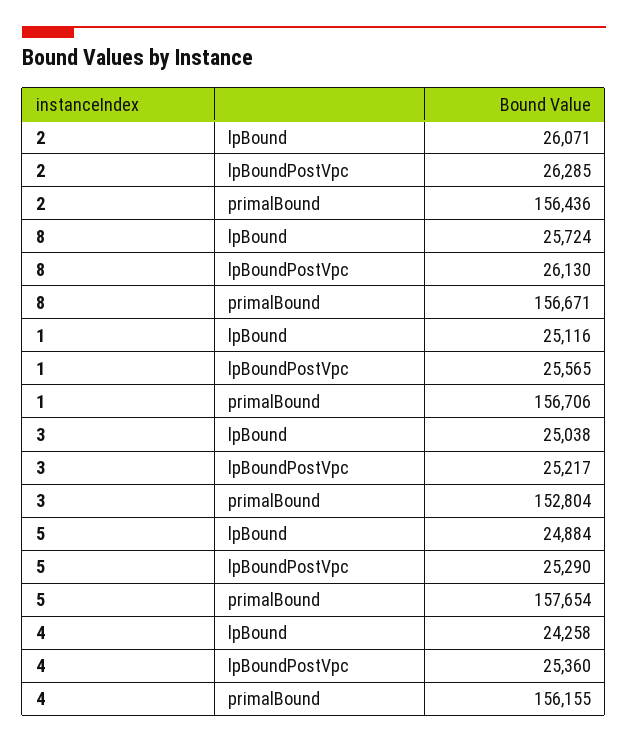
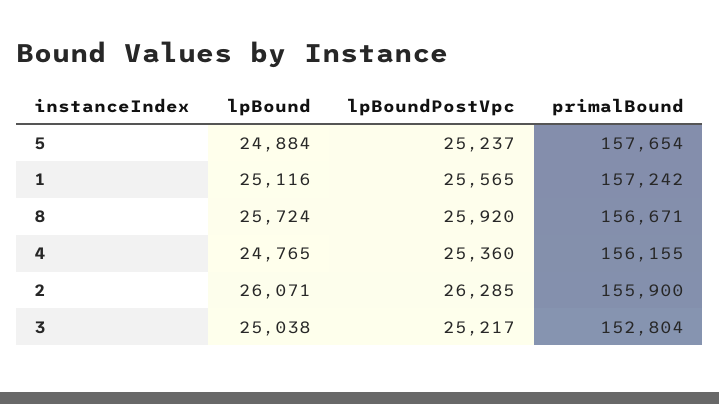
2, primalBound: 156436 -> 155900
8, lpBoundPostVpc: 26130 -> 25920
1, primalBound: 156706 -> 157242
5, lpBoundPostVpc: 25290 -> 25237
4, lpBound: 24258 -> 24765

